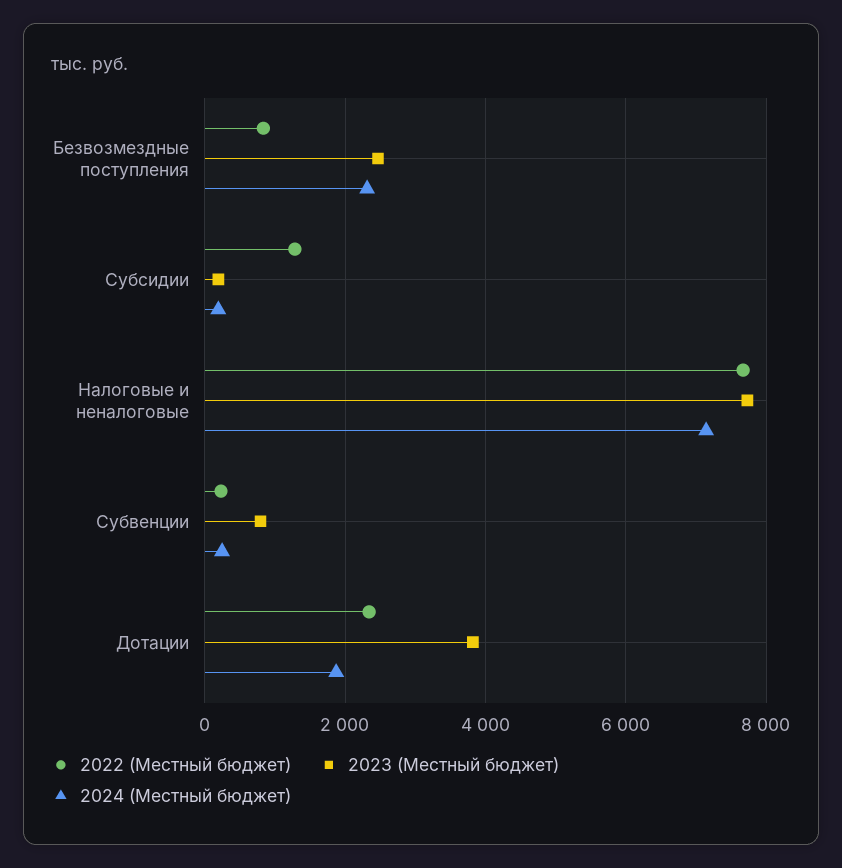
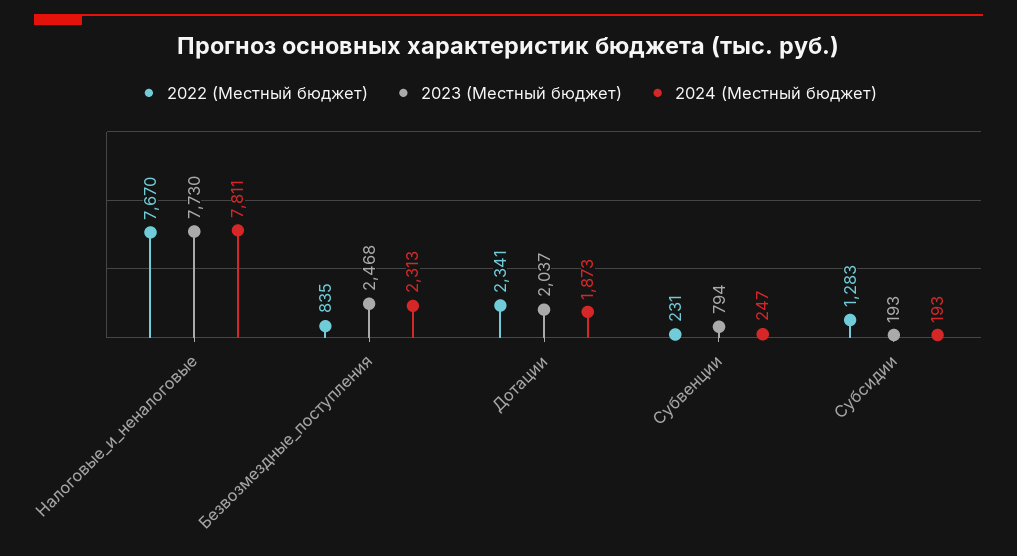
2024 (Местный бюджет), Налоговые и неналоговые: 7200 -> 7811
2023 (Местный бюджет), Дотации: 3800 -> 2037

